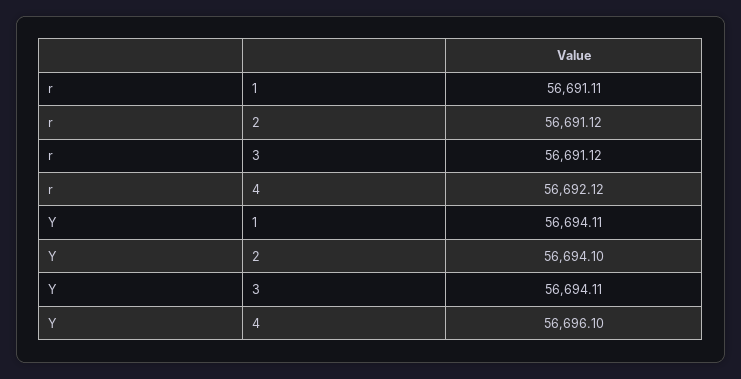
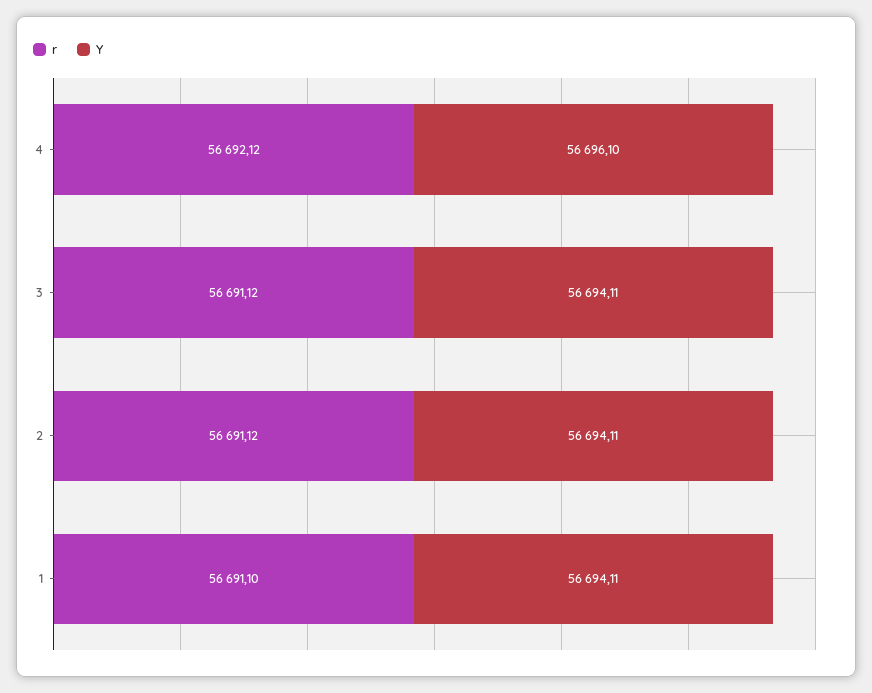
r, 1: 56691.11 -> 56691.1
Y, 2: 56694.1 -> 56694.11

